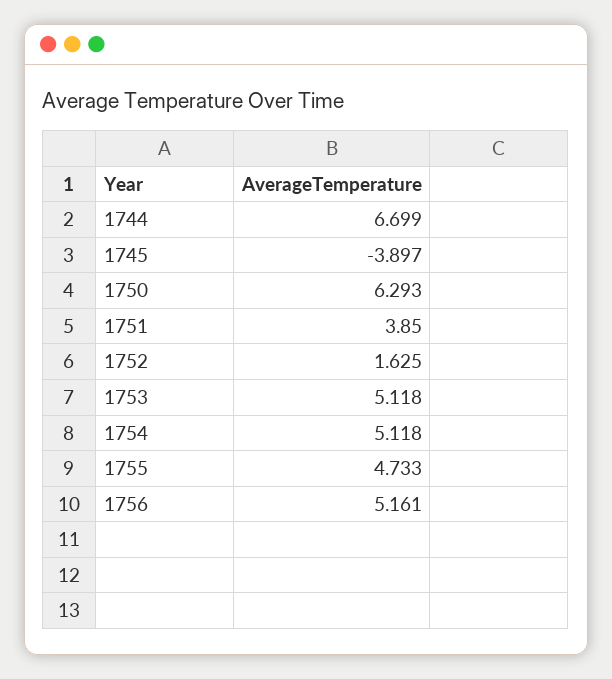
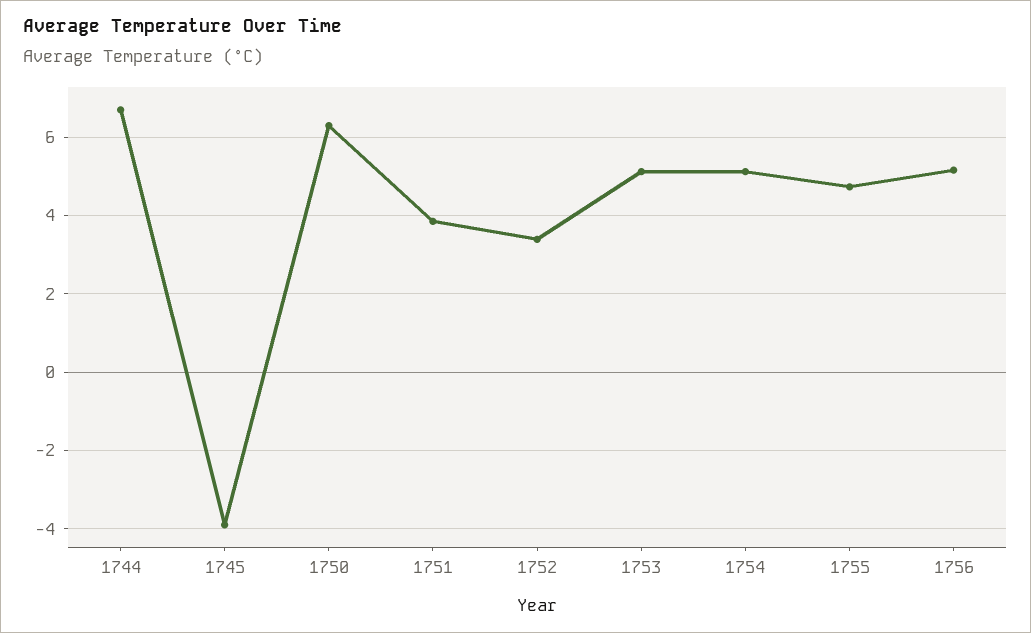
1752: 1.625 -> 3.4

